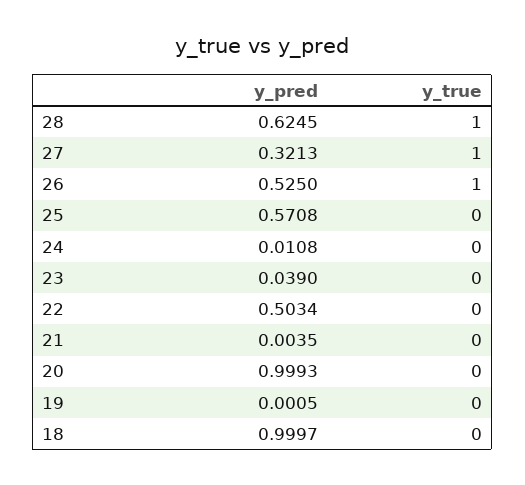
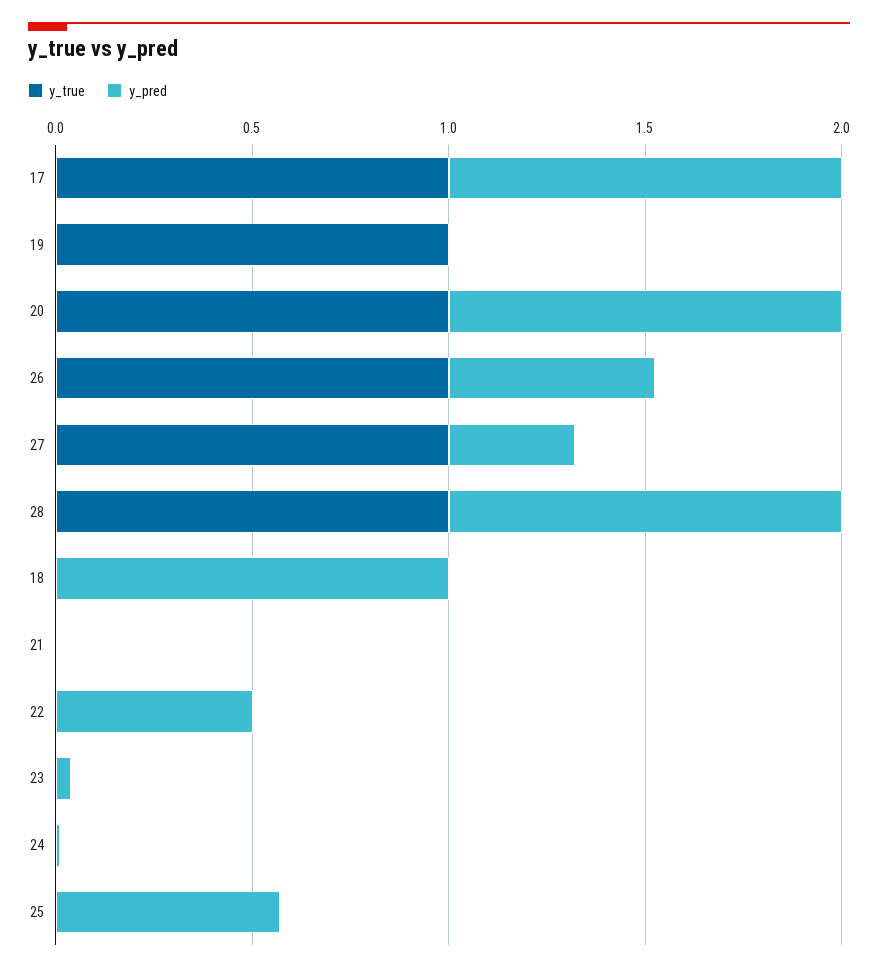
y_pred, 28: 0.6245 -> 1
y_true, 20: 0 -> 1
y_true, 19: 0 -> 1
y_true, 17: none -> 1
y_pred, 17: none -> 1

